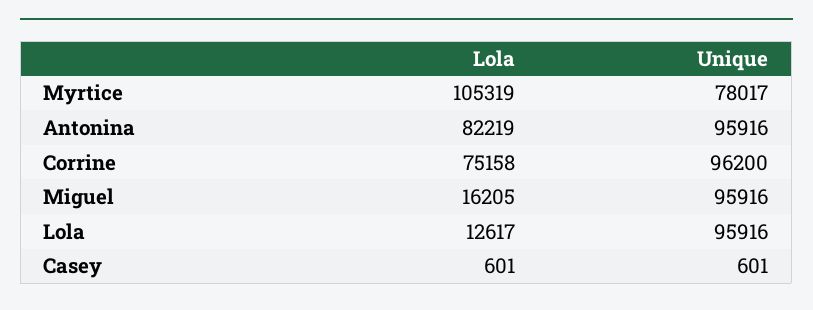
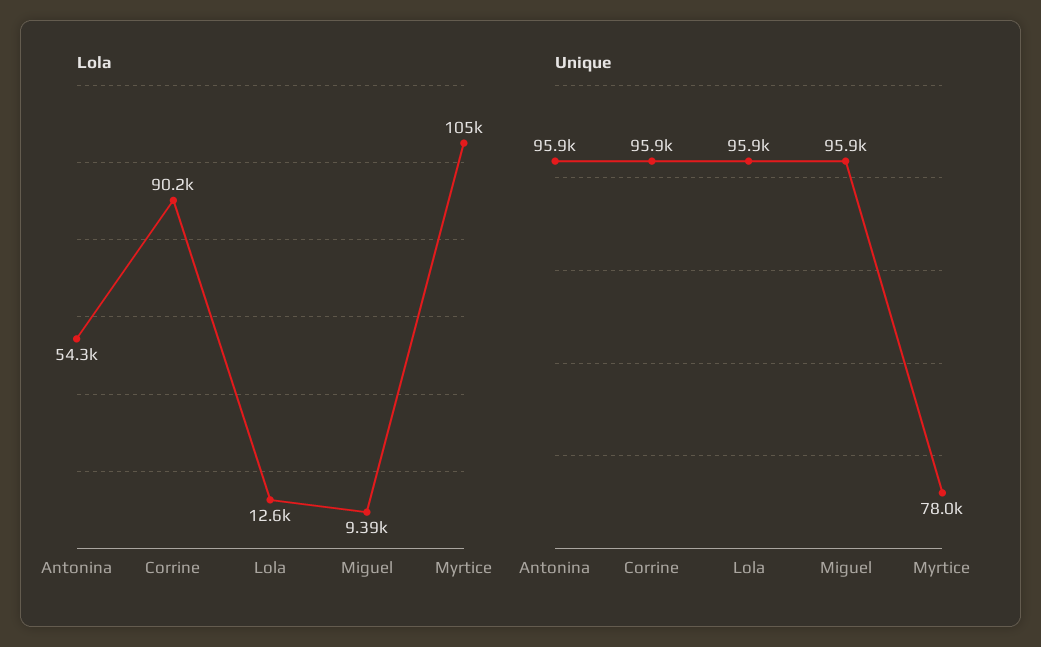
Lola, Antonina: 82219 -> 54300
Lola, Corrine: 75158 -> 90200
Unique, Corrine: 96200 -> 95900
Lola, Miguel: 16205 -> 9390
Lola, Casey: 601 -> none
Unique, Casey: 601 -> none

